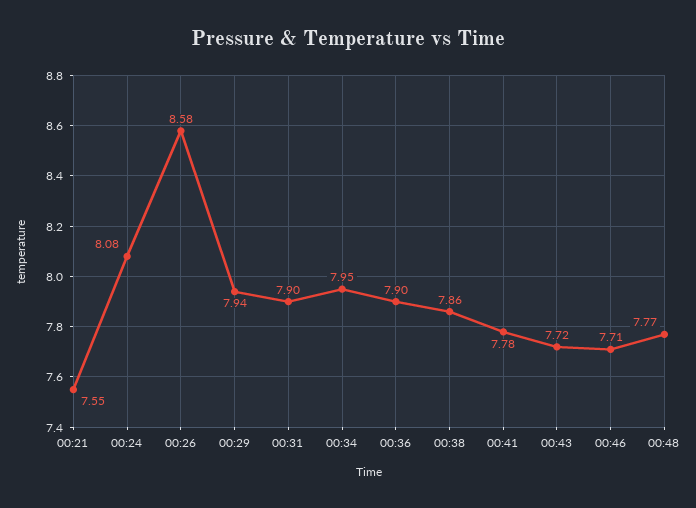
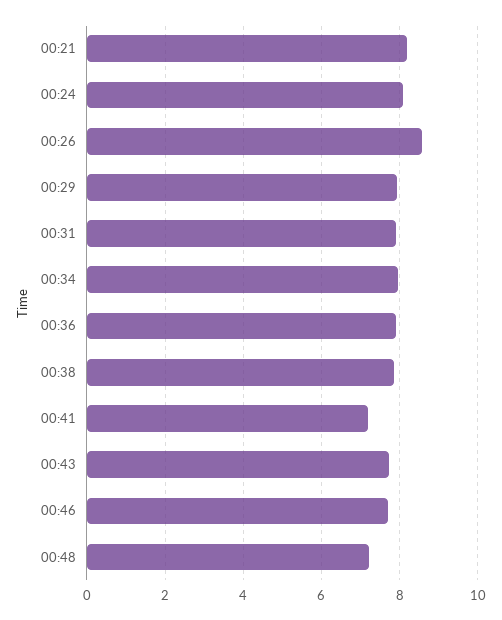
00:21: 7.55 -> 8.2
00:41: 7.78 -> 7.2
00:48: 7.77 -> 7.2

